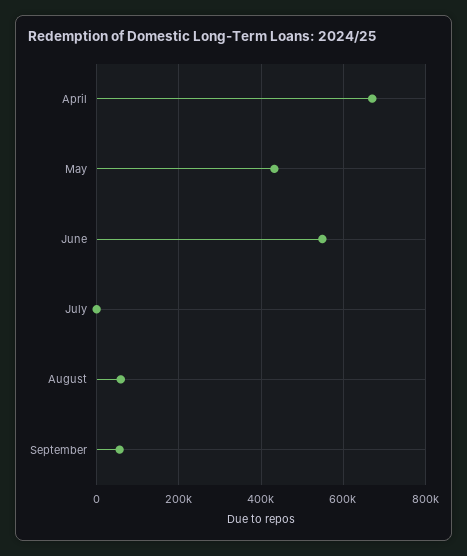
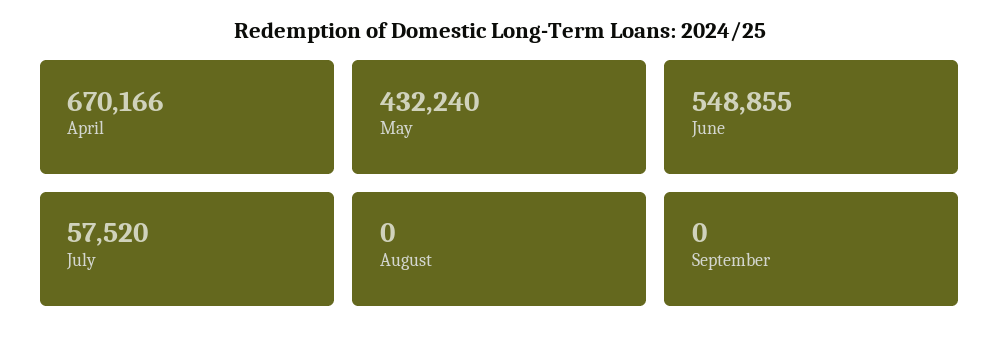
July: 0 -> 57520
August: 60000 -> 0
September: 60000 -> 0

